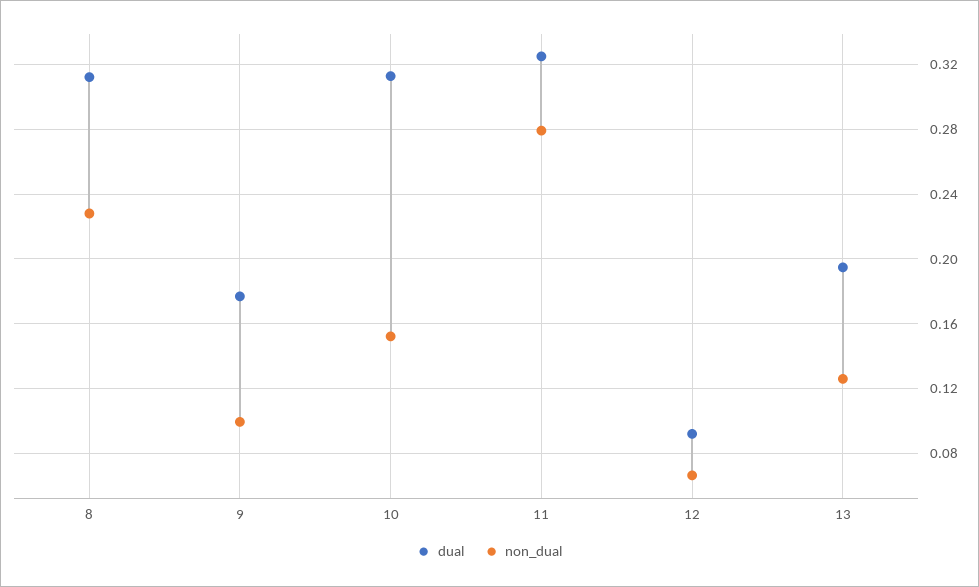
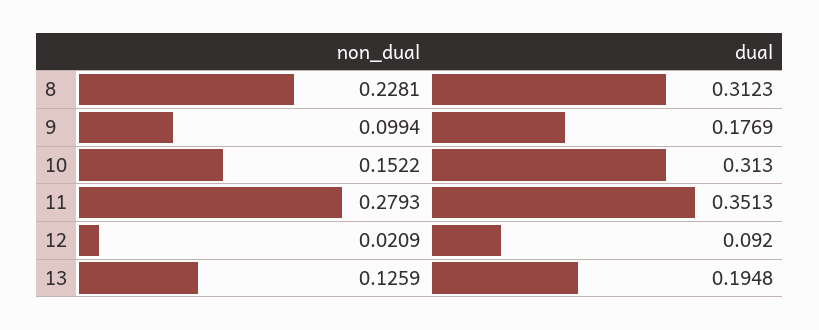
dual, 11: 0.325 -> 0.3513
non_dual, 12: 0.065 -> 0.0209

